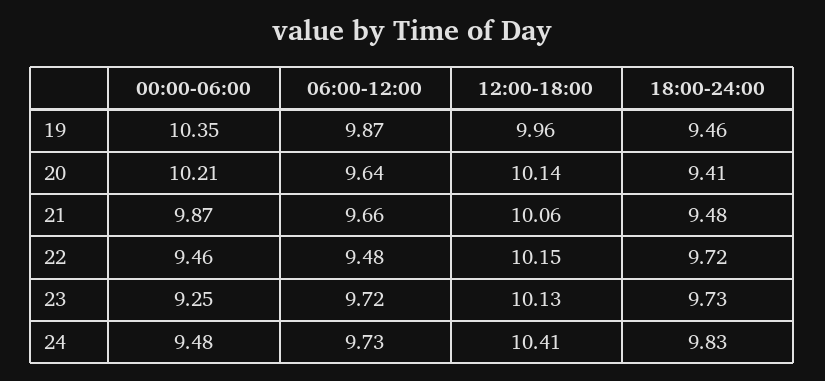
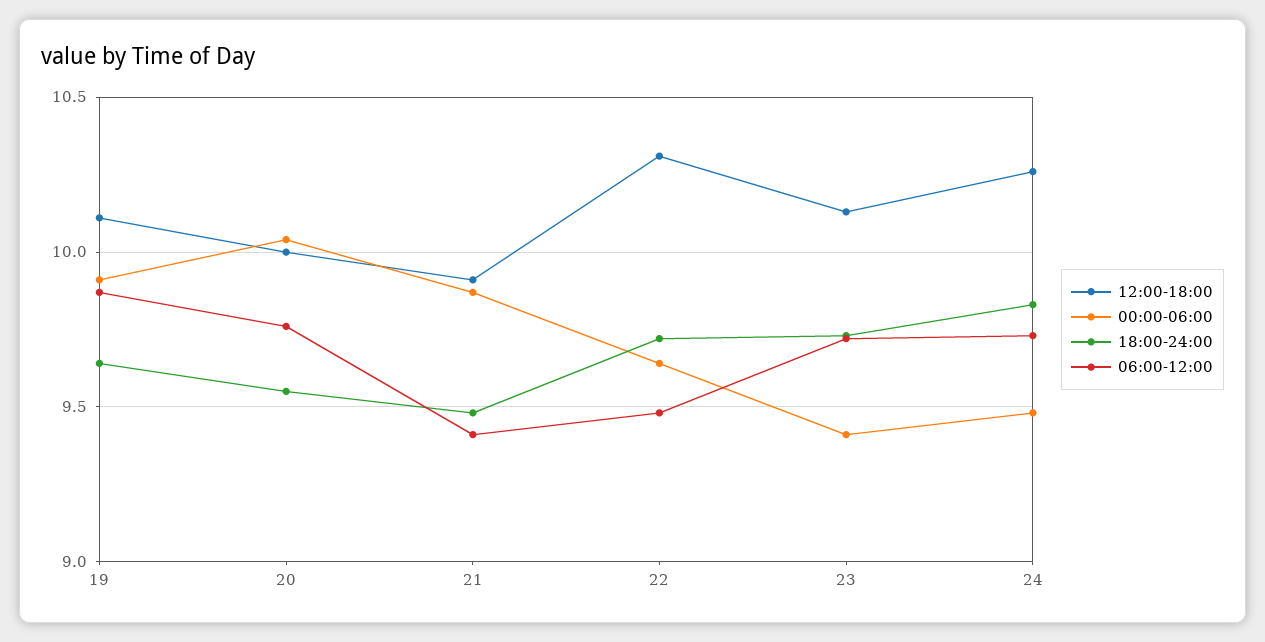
00:00-06:00, 19: 10.35 -> 9.9
12:00-18:00, 19: 9.96 -> 10.1
18:00-24:00, 19: 9.46 -> 9.65
00:00-06:00, 20: 10.21 -> 10.05
06:00-12:00, 20: 9.64 -> 9.75
12:00-18:00, 20: 10.14 -> 10
18:00-24:00, 20: 9.41 -> 9.55
06:00-12:00, 21: 9.66 -> 9.4
12:00-18:00, 21: 10.06 -> 9.9
00:00-06:00, 22: 9.46 -> 9.65
12:00-18:00, 22: 10.15 -> 10.3
00:00-06:00, 23: 9.25 -> 9.4
12:00-18:00, 24: 10.41 -> 10.25

